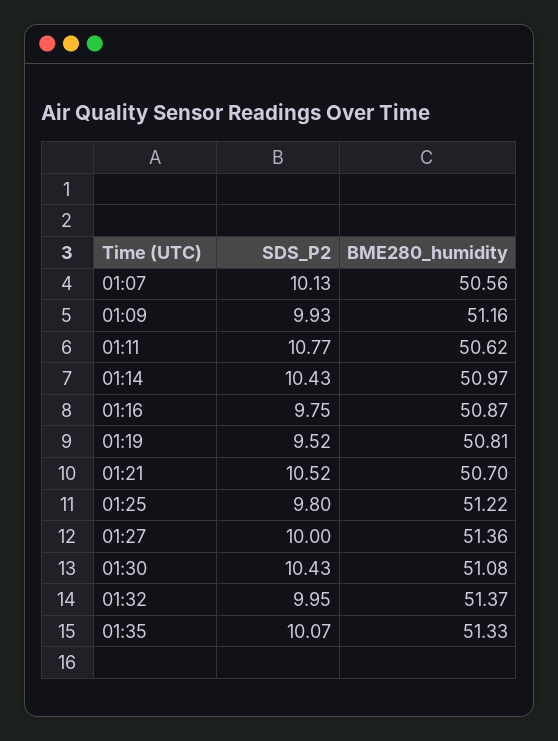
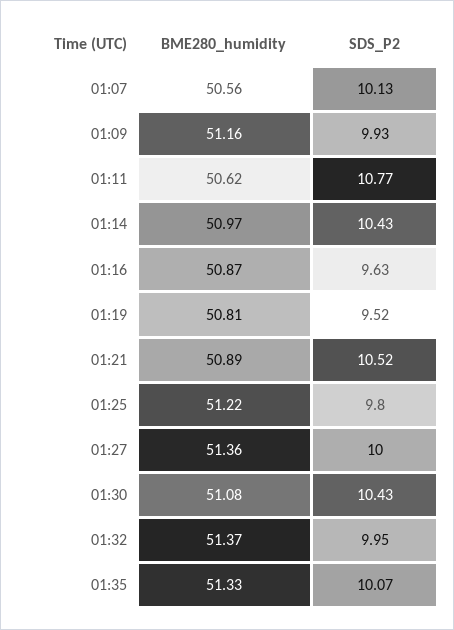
SDS_P2, 01:16: 9.75 -> 9.63
BME280_humidity, 01:21: 50.7 -> 50.89

